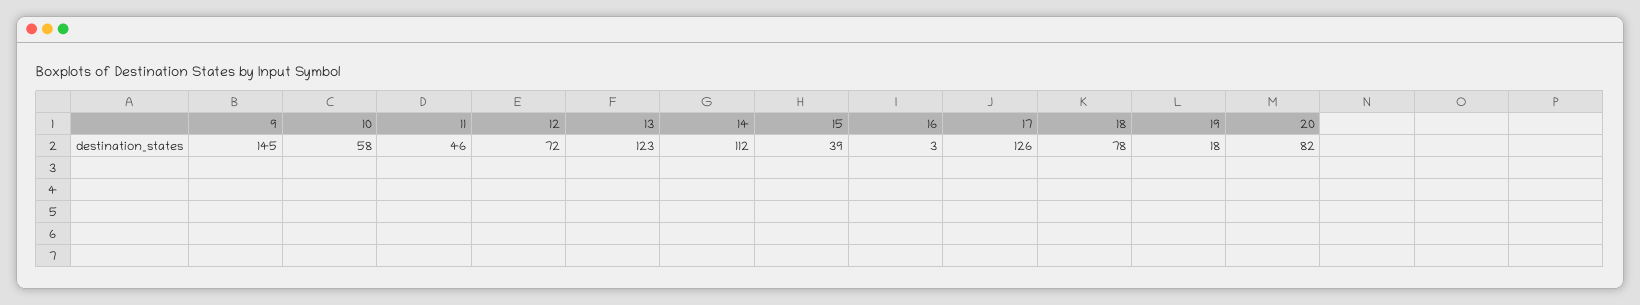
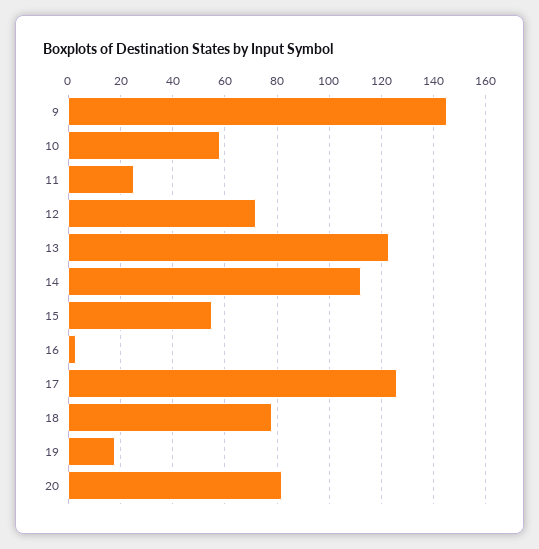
11: 46 -> 25
15: 39 -> 55

